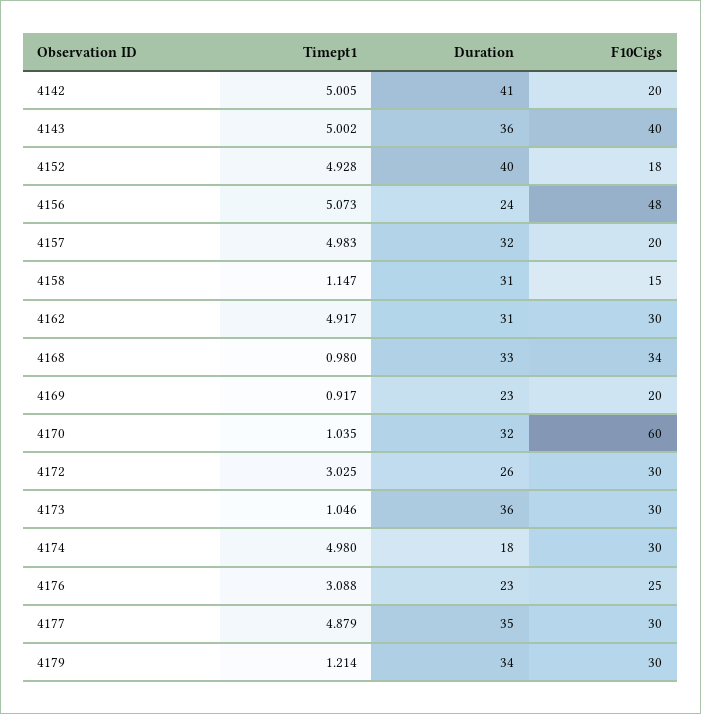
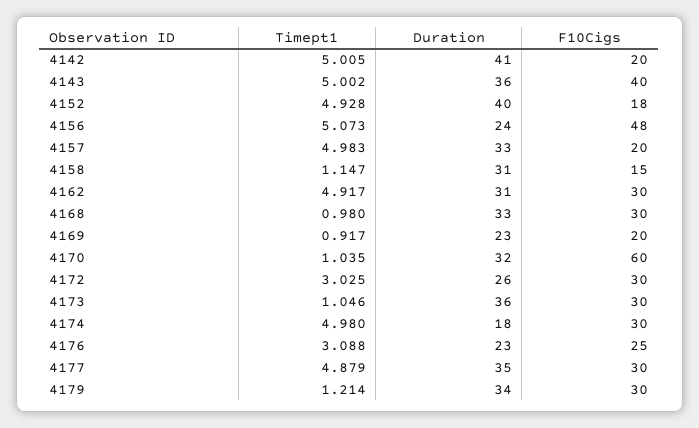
Duration, 4157: 32 -> 33
F10Cigs, 4168: 34 -> 30

